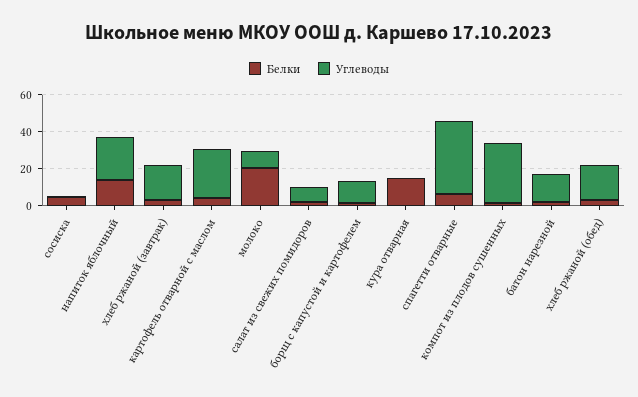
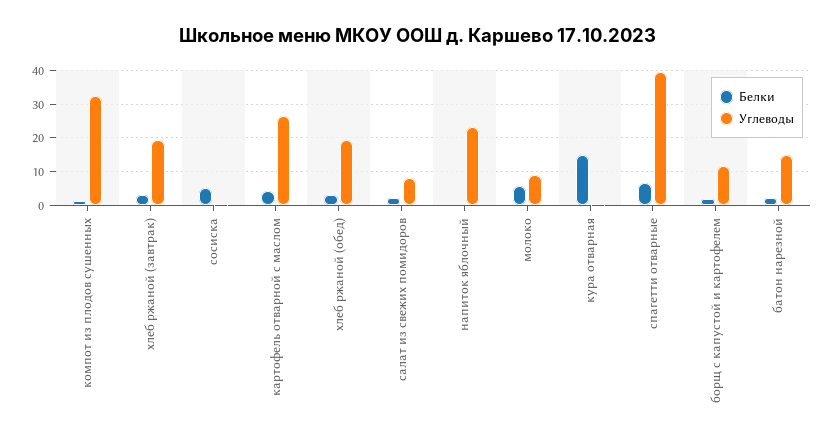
Белки, напиток яблочный: 15 -> 0
Белки, молоко: 20 -> 6

